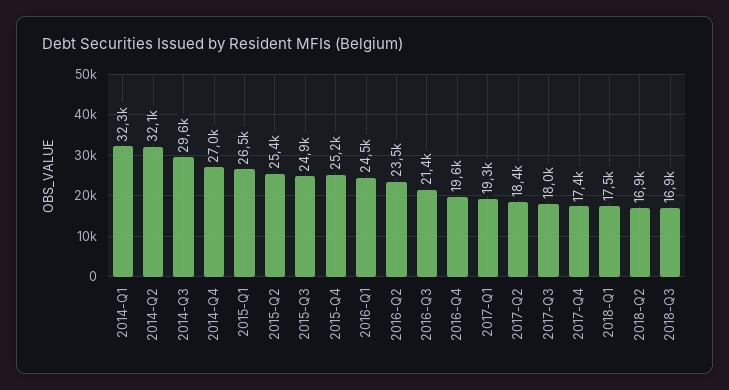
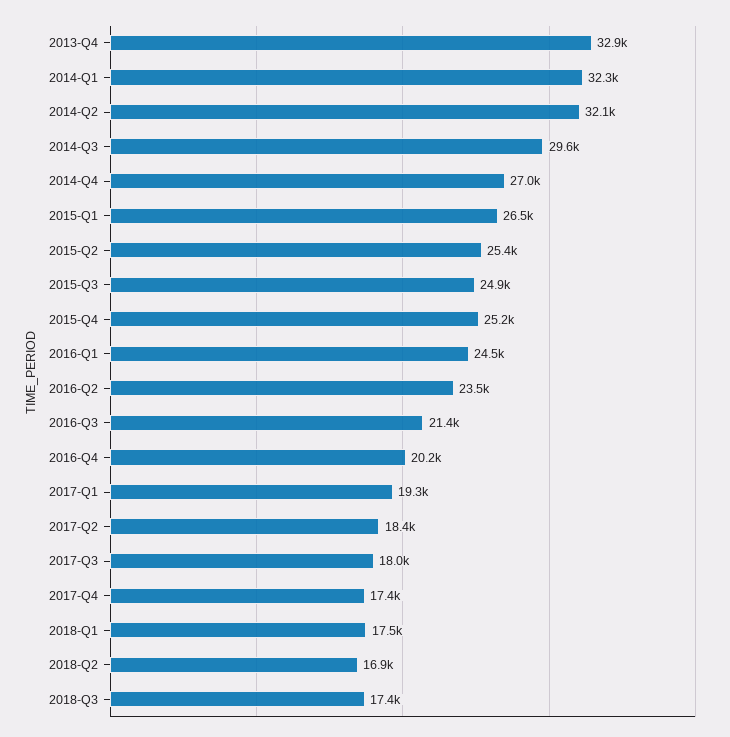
2016-Q4: 19600 -> 20200
2018-Q3: 16900 -> 17400
2013-Q4: none -> 32900

